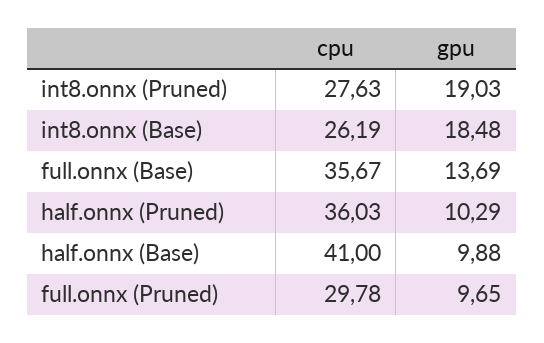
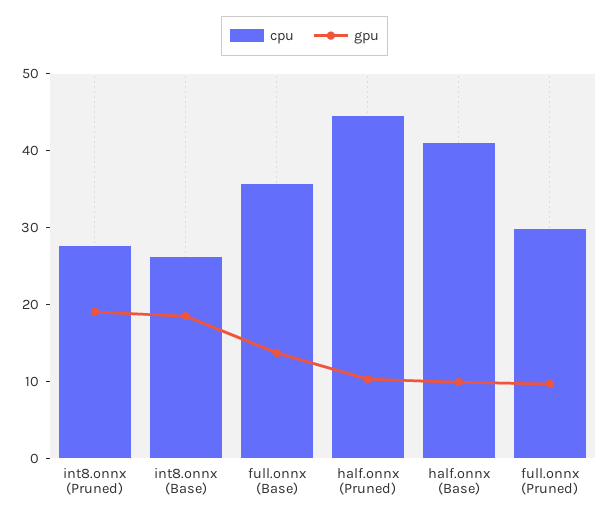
cpu, half.onnx (Pruned): 36.03 -> 44

